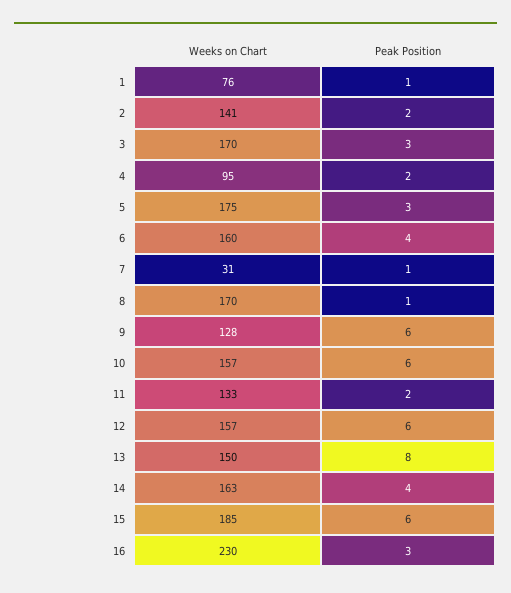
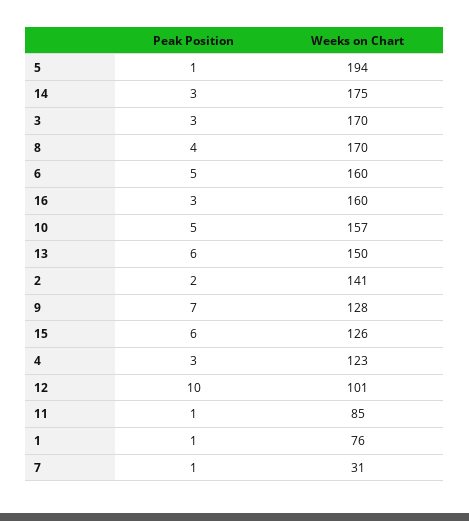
Weeks on Chart, 4: 95 -> 123
Peak Position, 4: 2 -> 3
Weeks on Chart, 5: 175 -> 194
Peak Position, 5: 3 -> 1
Peak Position, 6: 4 -> 5
Peak Position, 8: 1 -> 4
Peak Position, 9: 6 -> 7
Peak Position, 10: 6 -> 5
Weeks on Chart, 11: 133 -> 85
Peak Position, 11: 2 -> 1
Weeks on Chart, 12: 157 -> 101
Peak Position, 12: 6 -> 10
Peak Position, 13: 8 -> 6
Weeks on Chart, 14: 163 -> 175
Peak Position, 14: 4 -> 3
Weeks on Chart, 15: 185 -> 126
Weeks on Chart, 16: 230 -> 160

